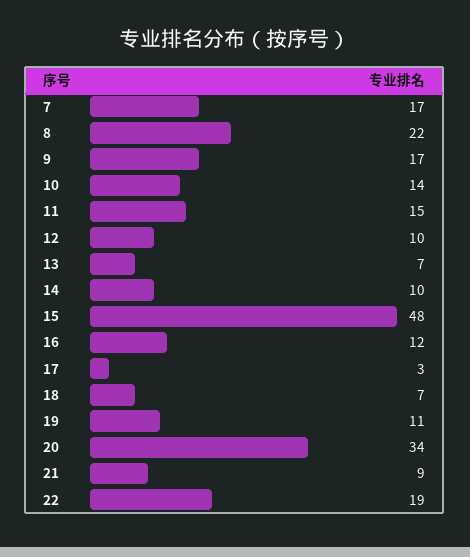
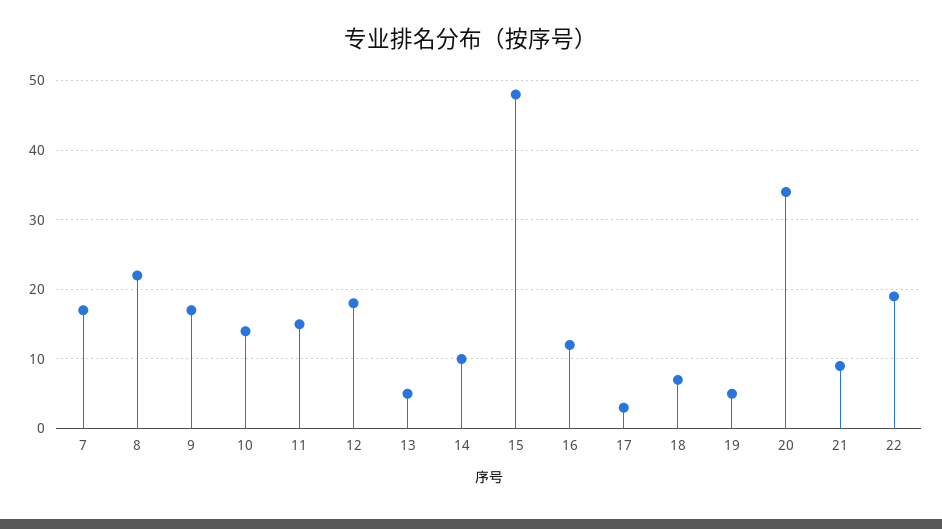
12: 10 -> 18
13: 7 -> 5
19: 11 -> 5

